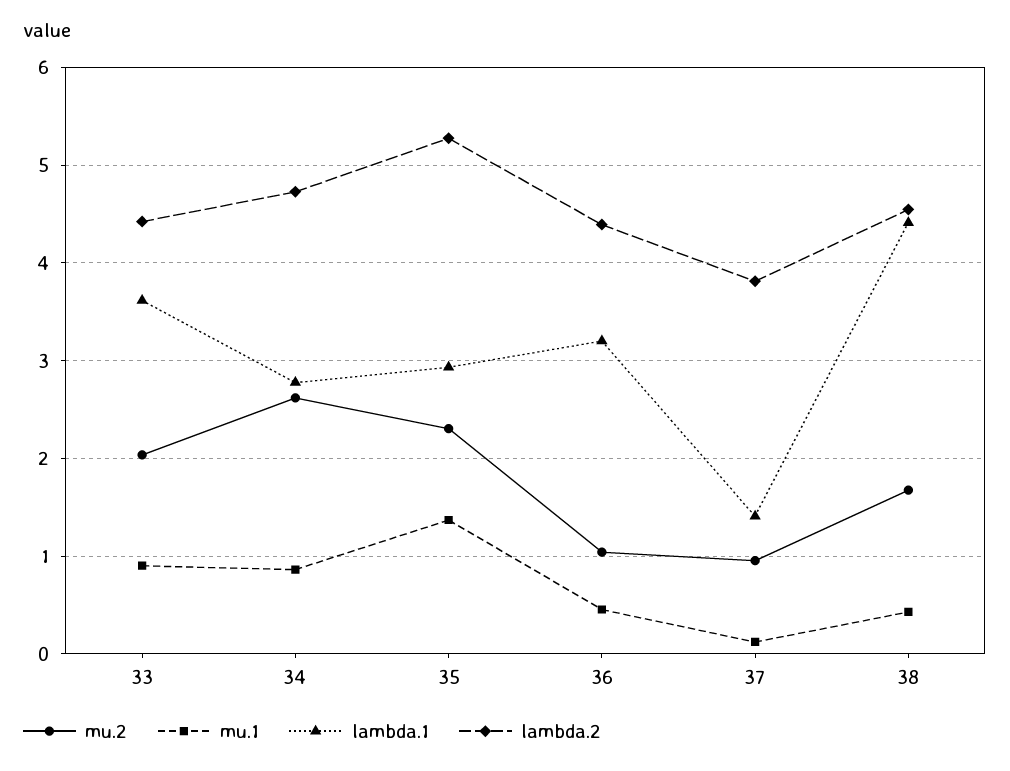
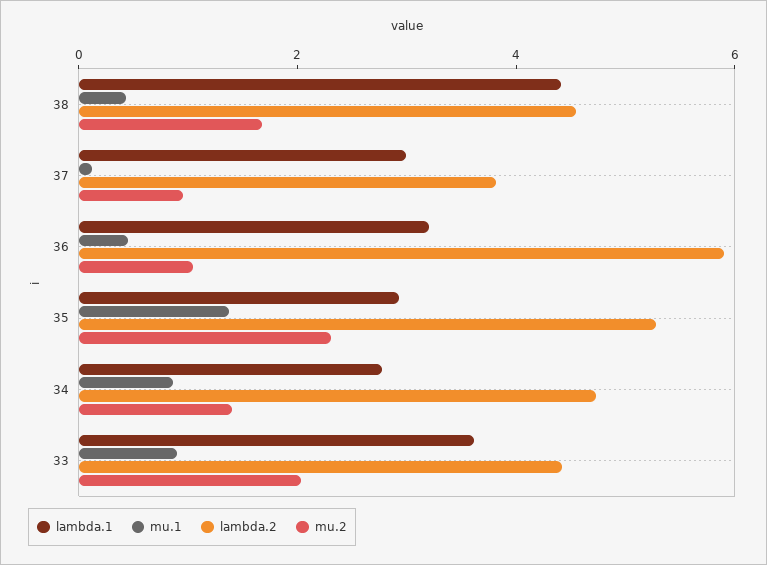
mu.2, 34: 2.6 -> 1.5
lambda.2, 36: 4.4 -> 6
lambda.1, 37: 1.4 -> 3

